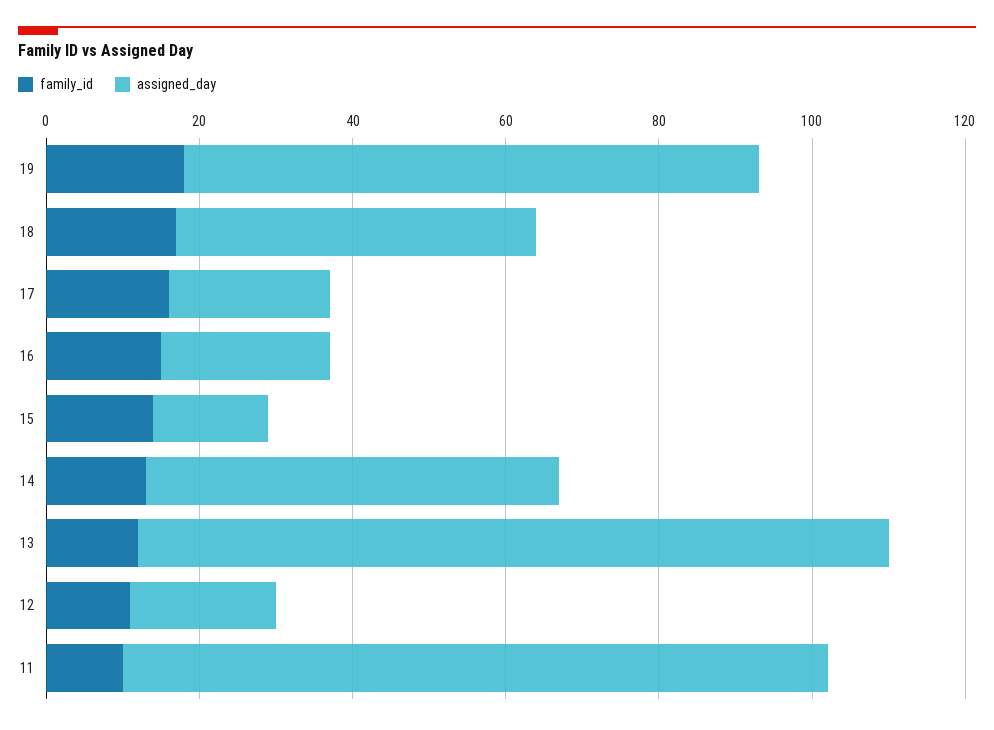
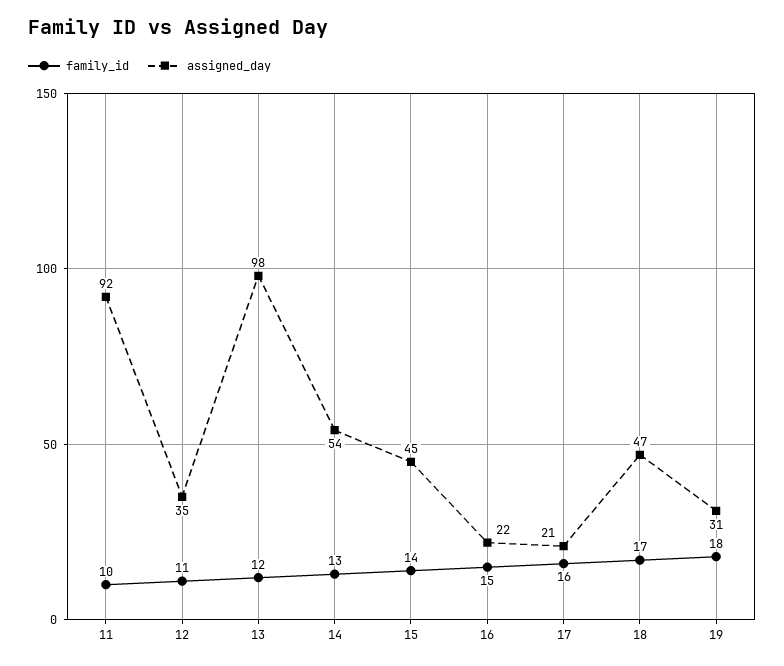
assigned_day, 19: 75 -> 31
assigned_day, 15: 15 -> 45
assigned_day, 12: 20 -> 35

